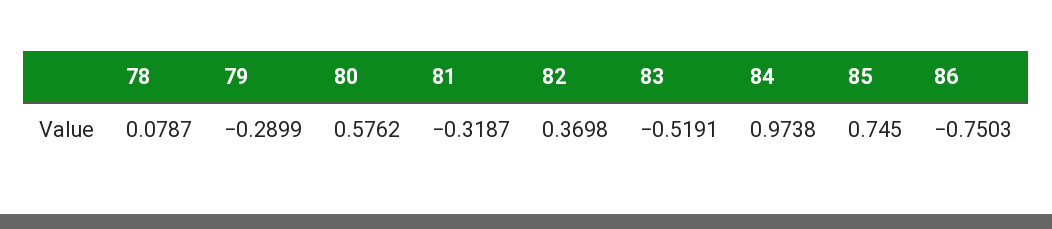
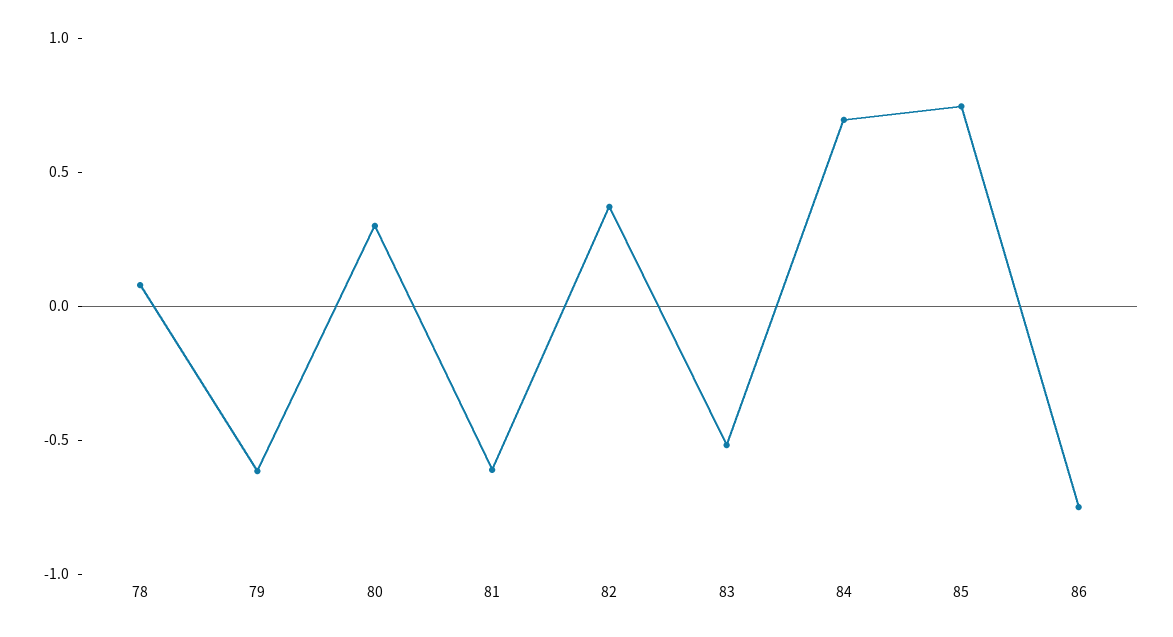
79: -0.2899 -> -0.6
80: 0.5762 -> 0.3
81: -0.3187 -> -0.6
84: 0.9738 -> 0.7

